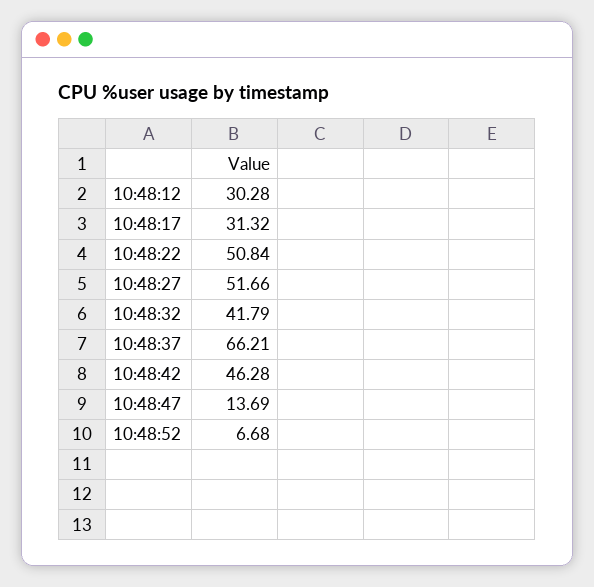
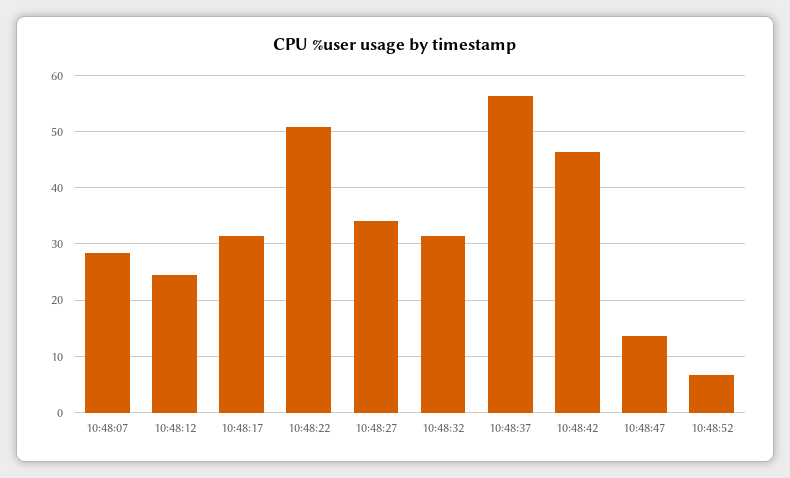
10:48:12: 30.28 -> 24
10:48:27: 51.66 -> 34
10:48:32: 41.79 -> 32
10:48:37: 66.21 -> 56
10:48:07: none -> 28

